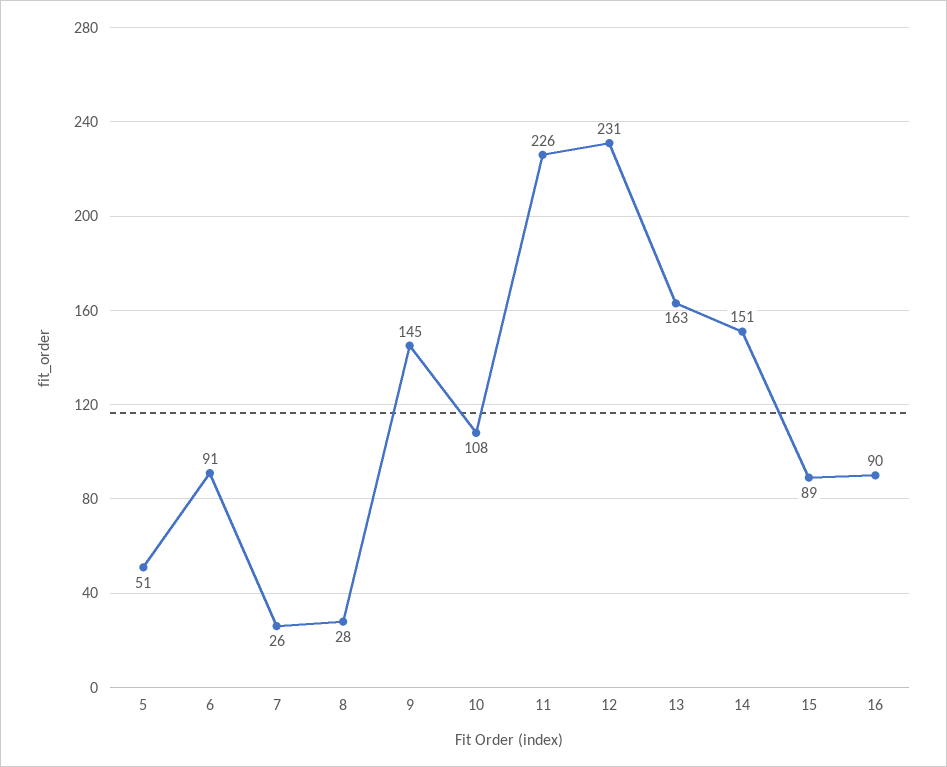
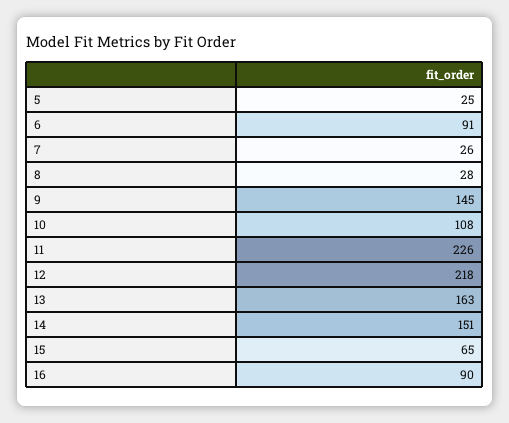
5: 51 -> 25
12: 231 -> 218
15: 89 -> 65

